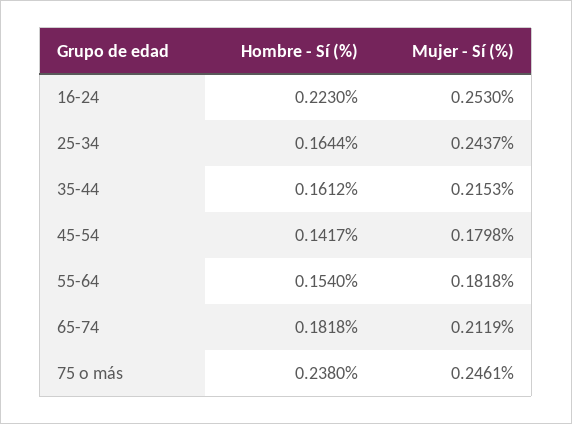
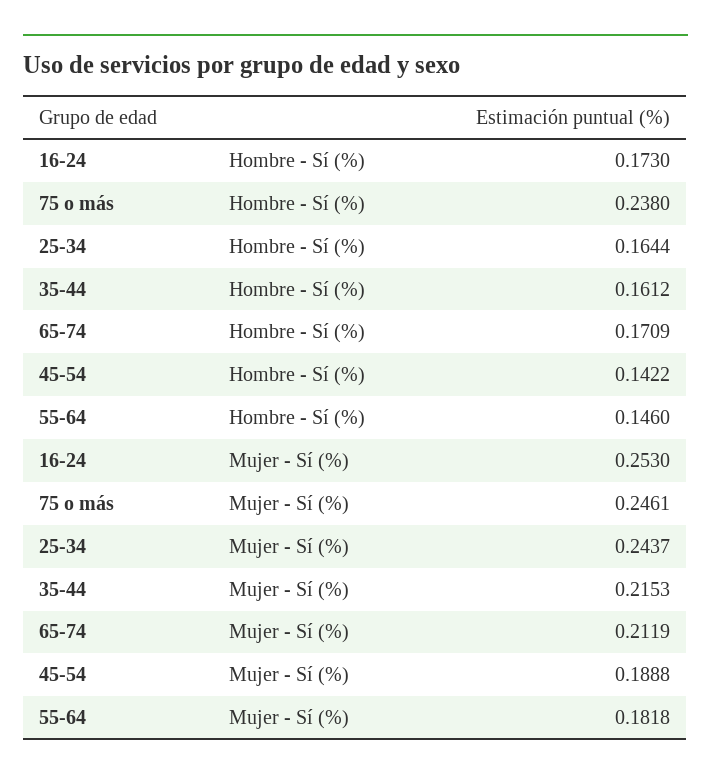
Hombre - Sí (%), 16-24: 0.223 -> 0.173
Hombre - Sí (%), 45-54: 0.1417 -> 0.1422
Mujer - Sí (%), 45-54: 0.1798 -> 0.1888
Hombre - Sí (%), 55-64: 0.154 -> 0.146
Hombre - Sí (%), 65-74: 0.1818 -> 0.1709

